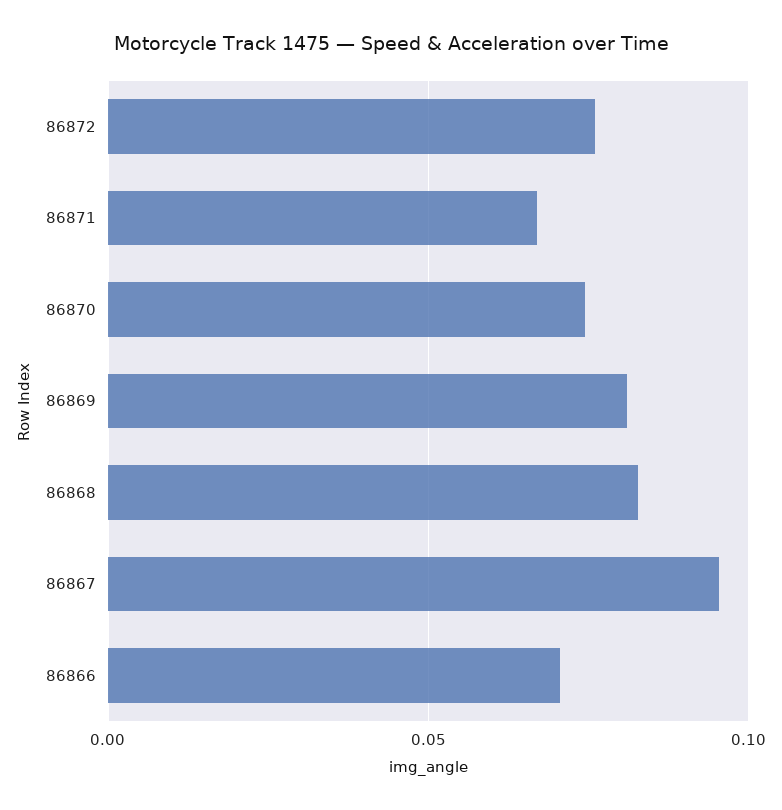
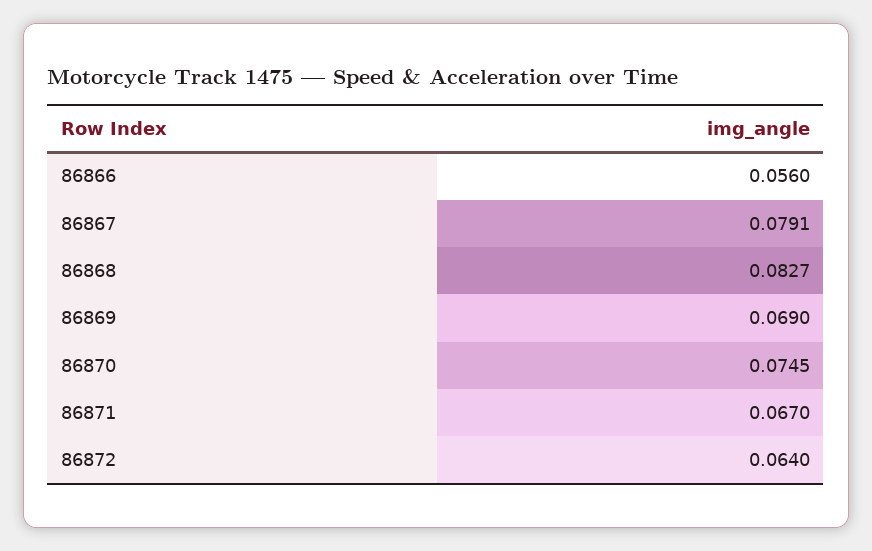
86872: 0.075 -> 0.064
86869: 0.08 -> 0.069
86867: 0.095 -> 0.0791
86866: 0.07 -> 0.056

